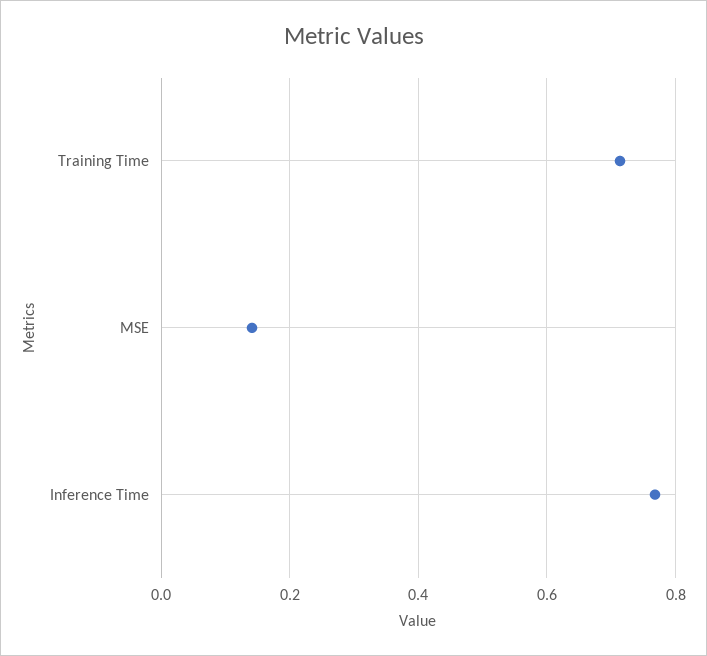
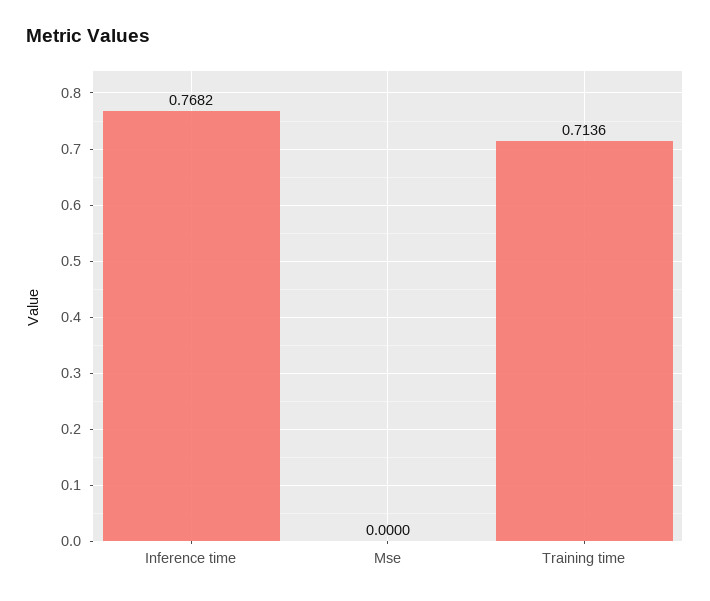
MSE: 0.14 -> 0

